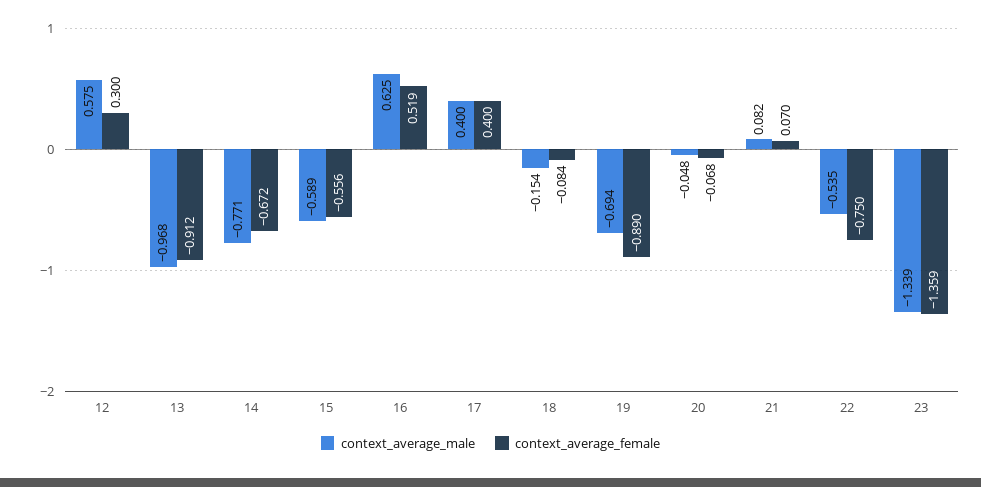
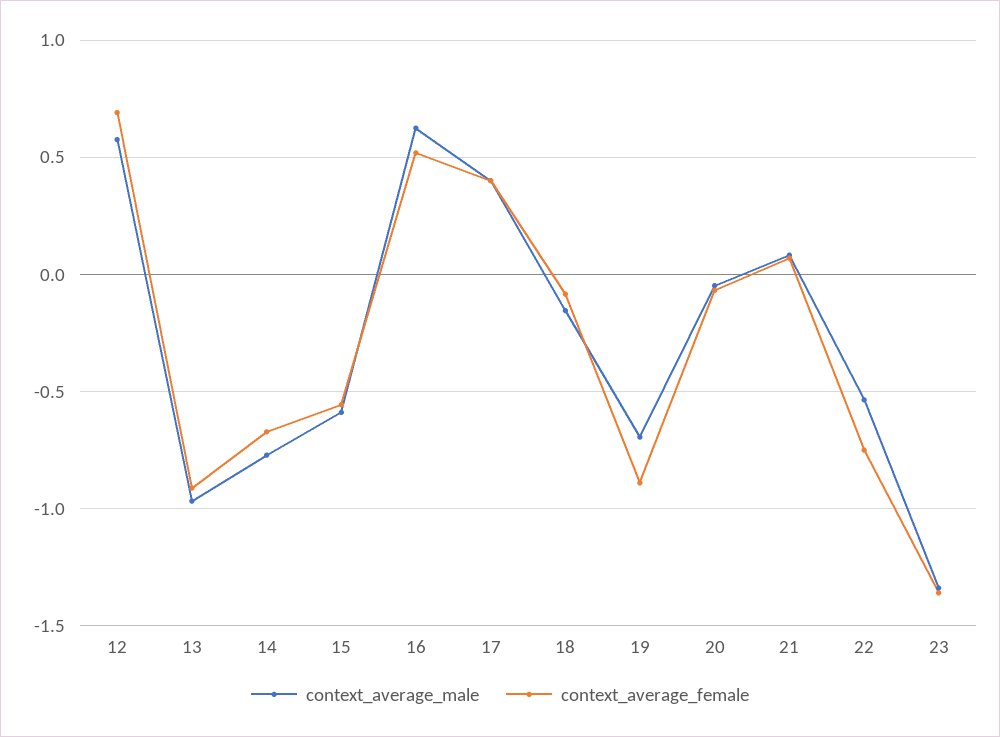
context_average_female, 12: 0.3 -> 0.7

